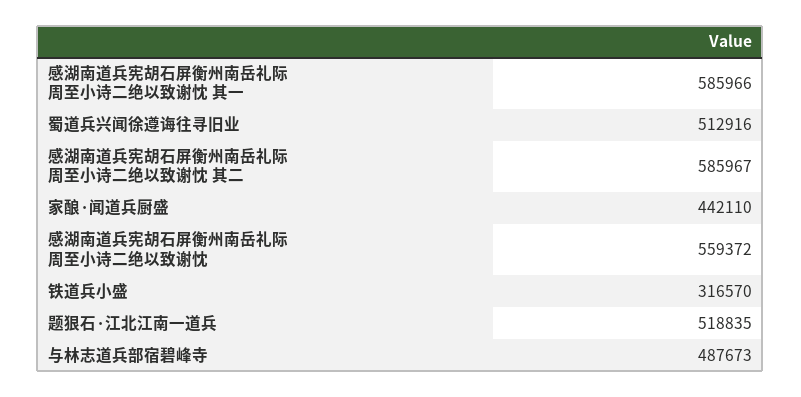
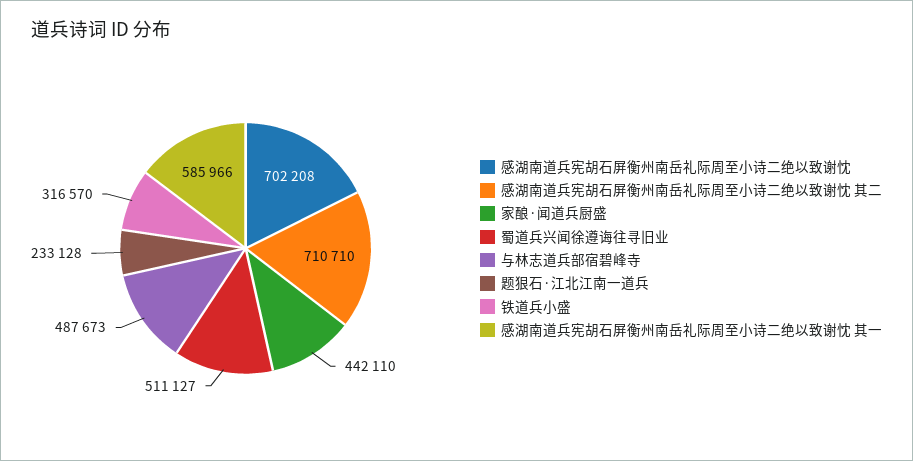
蜀道兵兴闻徐遵诲往寻旧业: 512916 -> 511127
感湖南道兵宪胡石屏衡州南岳礼际周至小诗二绝以致谢忱 其二: 585967 -> 710710
感湖南道兵宪胡石屏衡州南岳礼际周至小诗二绝以致谢忱: 559372 -> 702208
题狠石·江北江南一道兵: 518835 -> 233128

